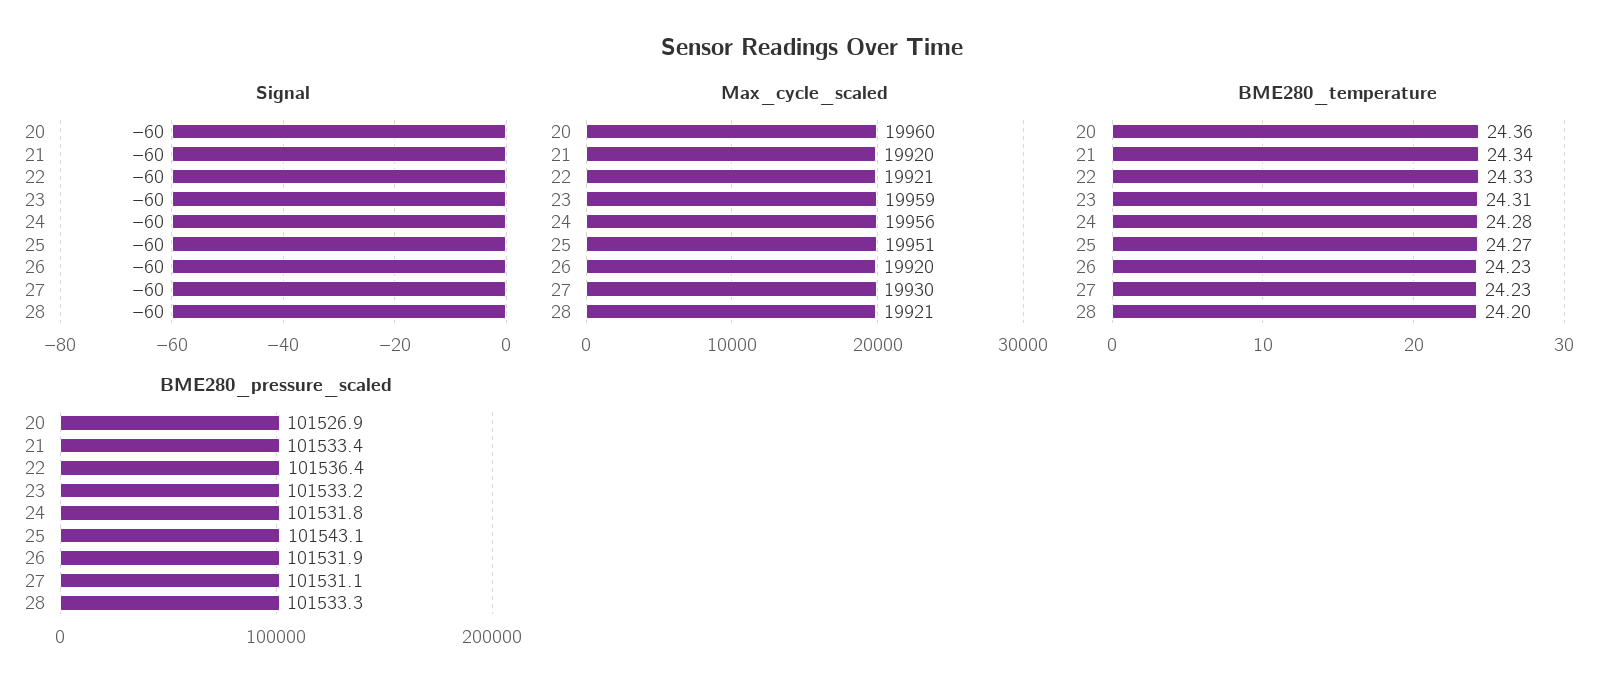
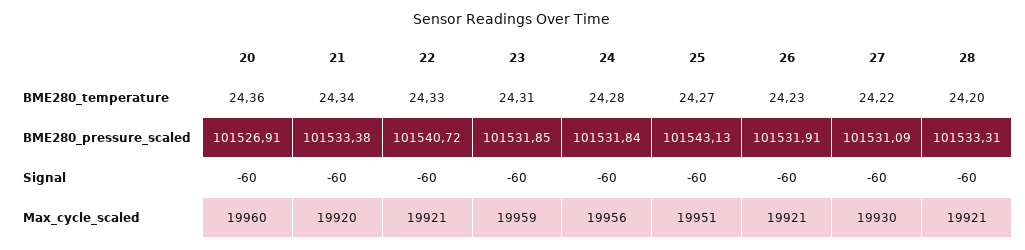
Max_cycle_scaled, 26: 19920 -> 19921
BME280_temperature, 27: 24.23 -> 24.22
BME280_pressure_scaled, 22: 101536.4 -> 101540.72
BME280_pressure_scaled, 23: 101533.2 -> 101531.85

